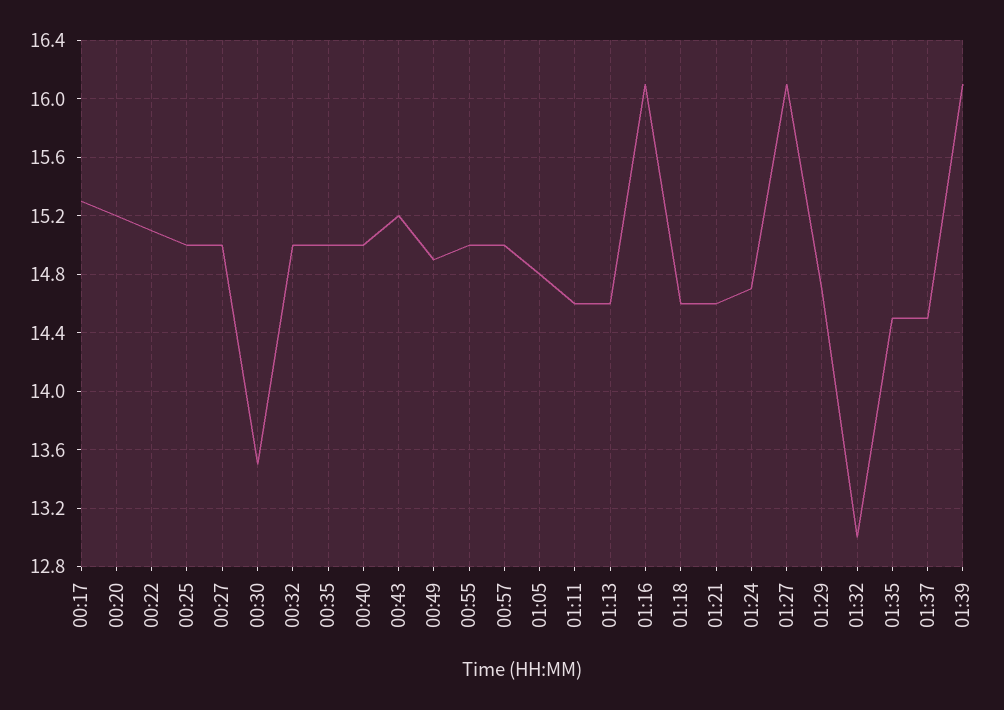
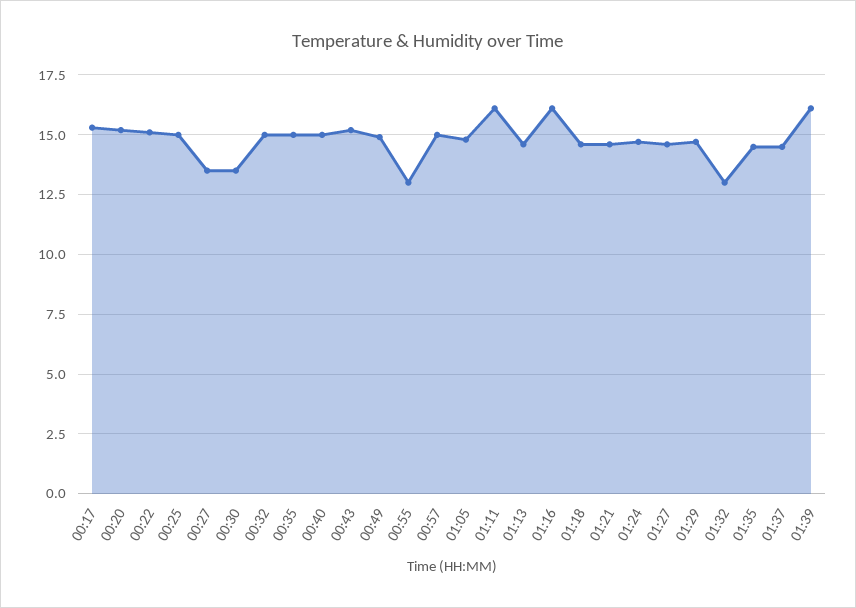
00:27: 15 -> 13.5
00:55: 15 -> 13
01:11: 14.6 -> 16
01:27: 16.1 -> 14.5

